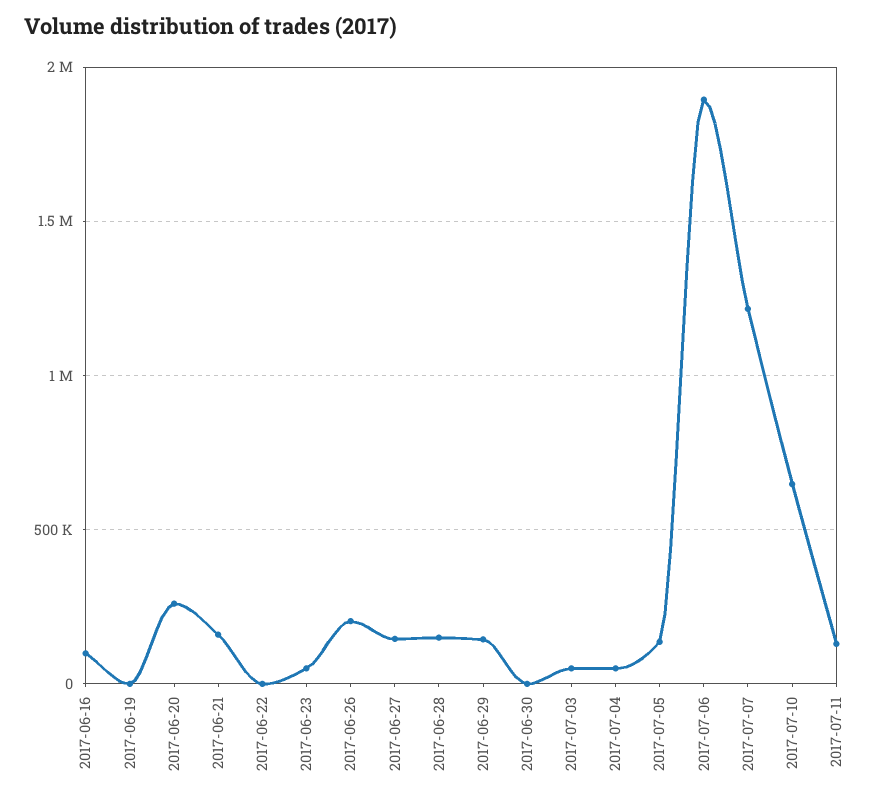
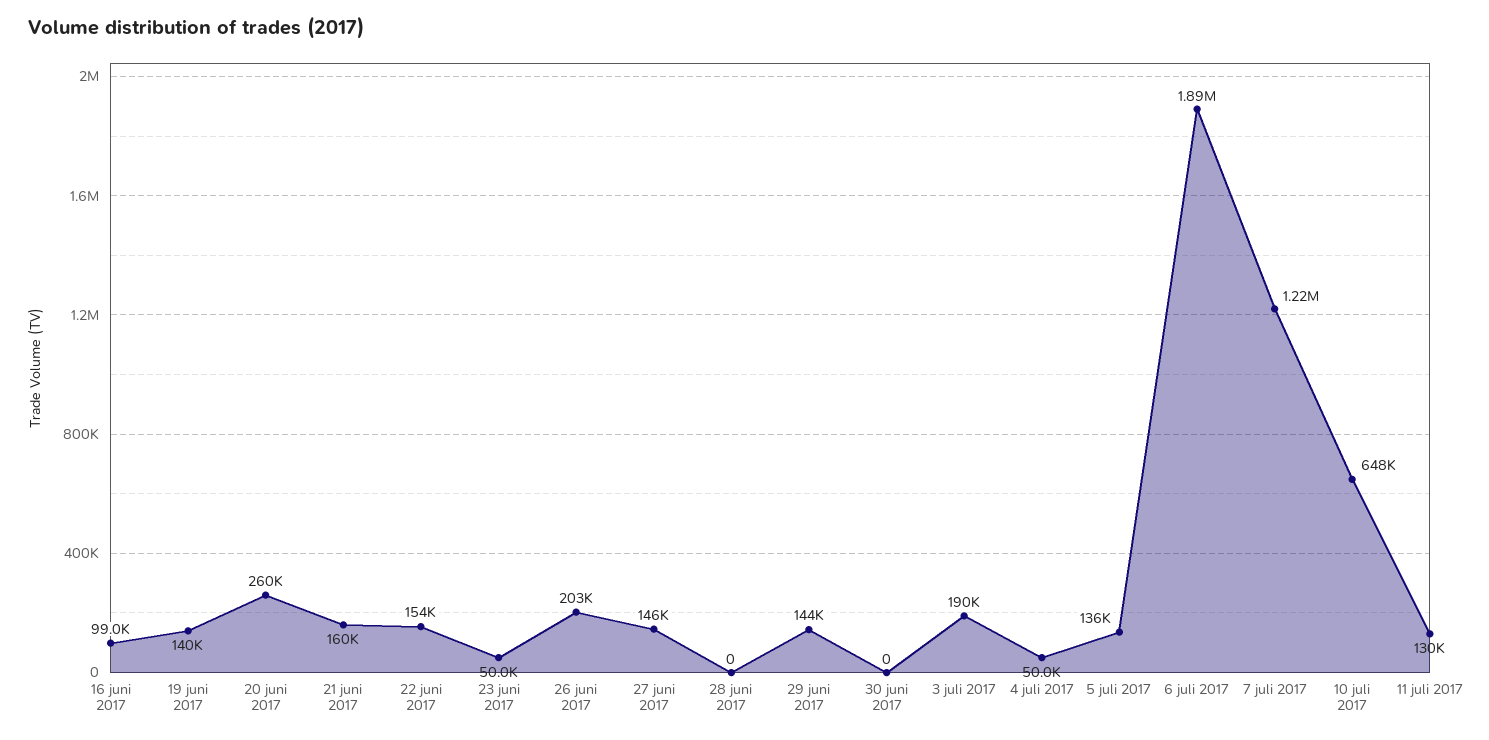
2017-06-19: 0 -> 140000
2017-06-22: 0 -> 154000
2017-06-28: 150000 -> 0
2017-07-03: 50000 -> 190000

